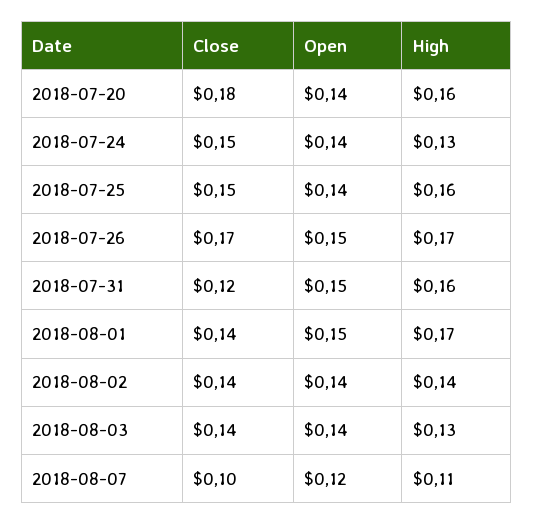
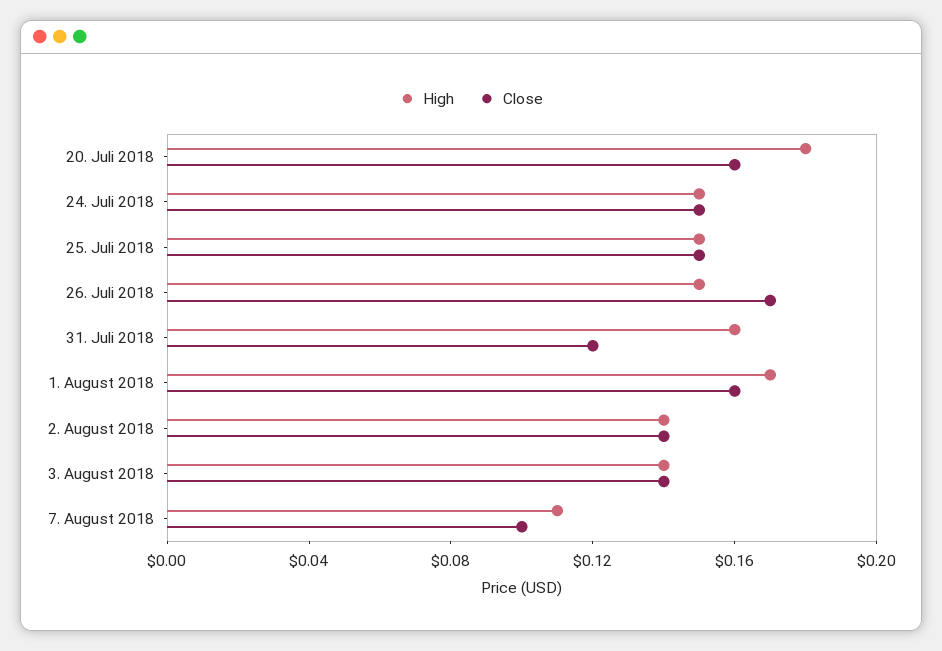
Close, 2018-07-20: 0.18 -> 0.16
Open, 2018-07-20: 0.14 -> none
High, 2018-07-20: 0.16 -> 0.18
Open, 2018-07-24: 0.14 -> none
High, 2018-07-24: 0.13 -> 0.15
Open, 2018-07-25: 0.14 -> none
High, 2018-07-25: 0.16 -> 0.15
Open, 2018-07-26: 0.15 -> none
High, 2018-07-26: 0.17 -> 0.15
Open, 2018-07-31: 0.15 -> none
Close, 2018-08-01: 0.14 -> 0.16
Open, 2018-08-01: 0.15 -> none
Open, 2018-08-02: 0.14 -> none
Open, 2018-08-03: 0.14 -> none
High, 2018-08-03: 0.13 -> 0.14
Open, 2018-08-07: 0.12 -> none

